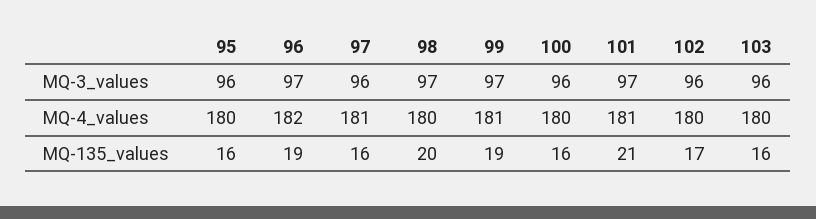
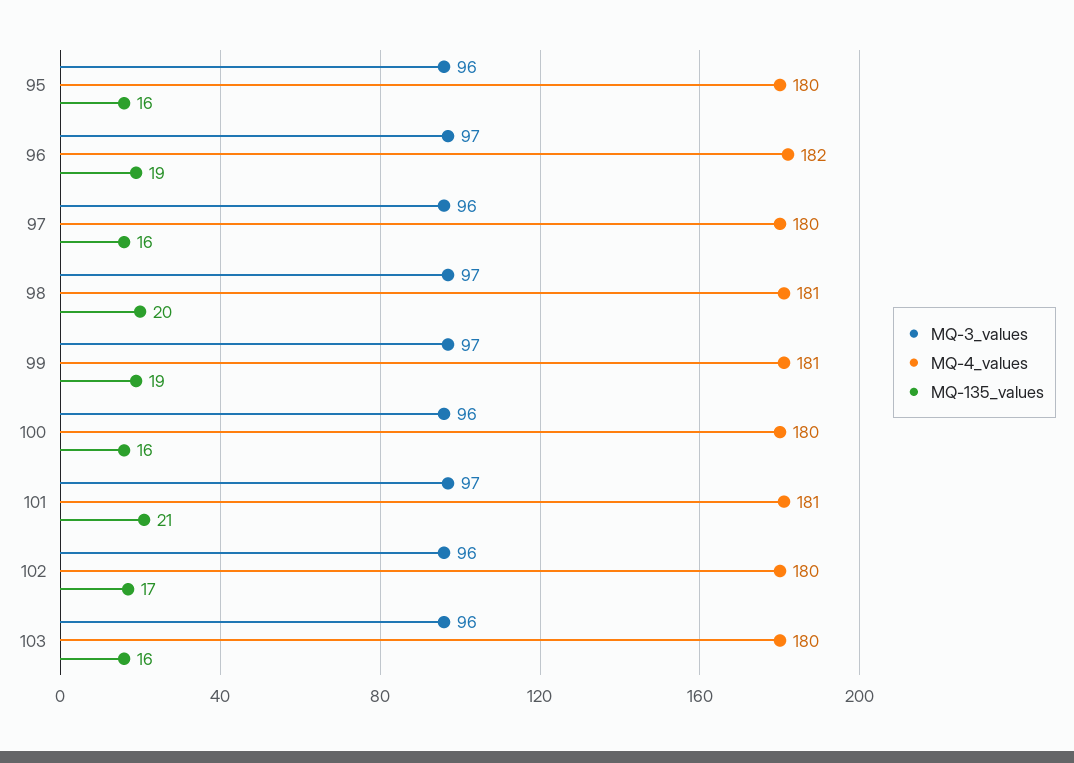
MQ-4_values, 97: 181 -> 180
MQ-4_values, 98: 180 -> 181

